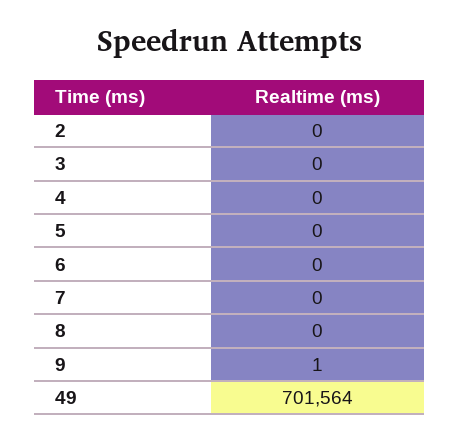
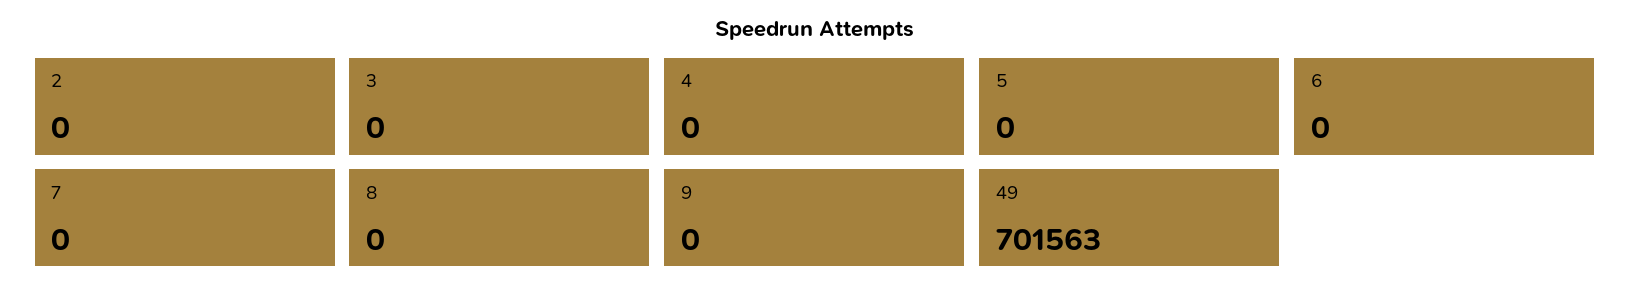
9: 1 -> 0
49: 701564 -> 701563

